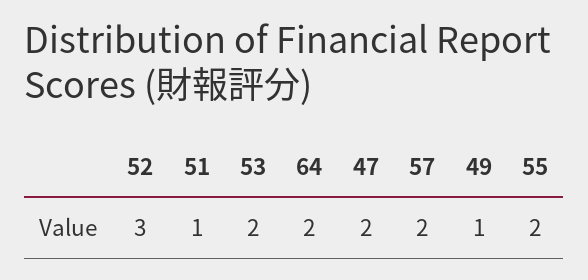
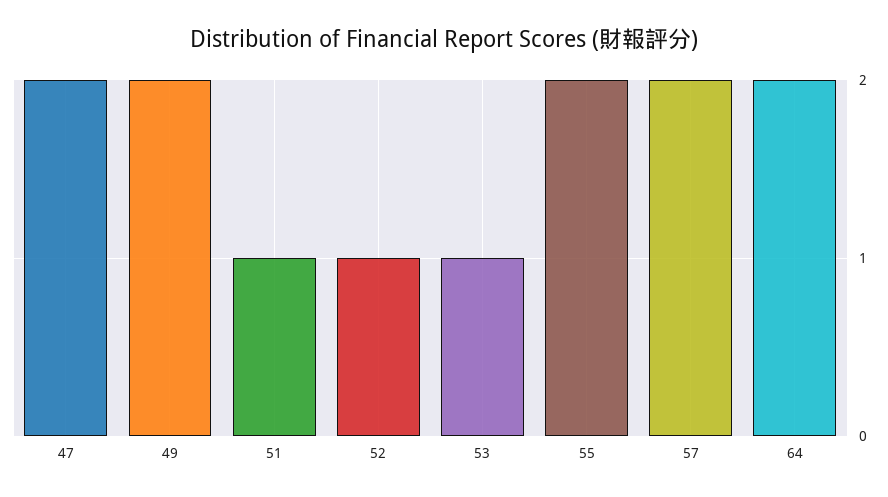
52: 3 -> 1
53: 2 -> 1
49: 1 -> 2

